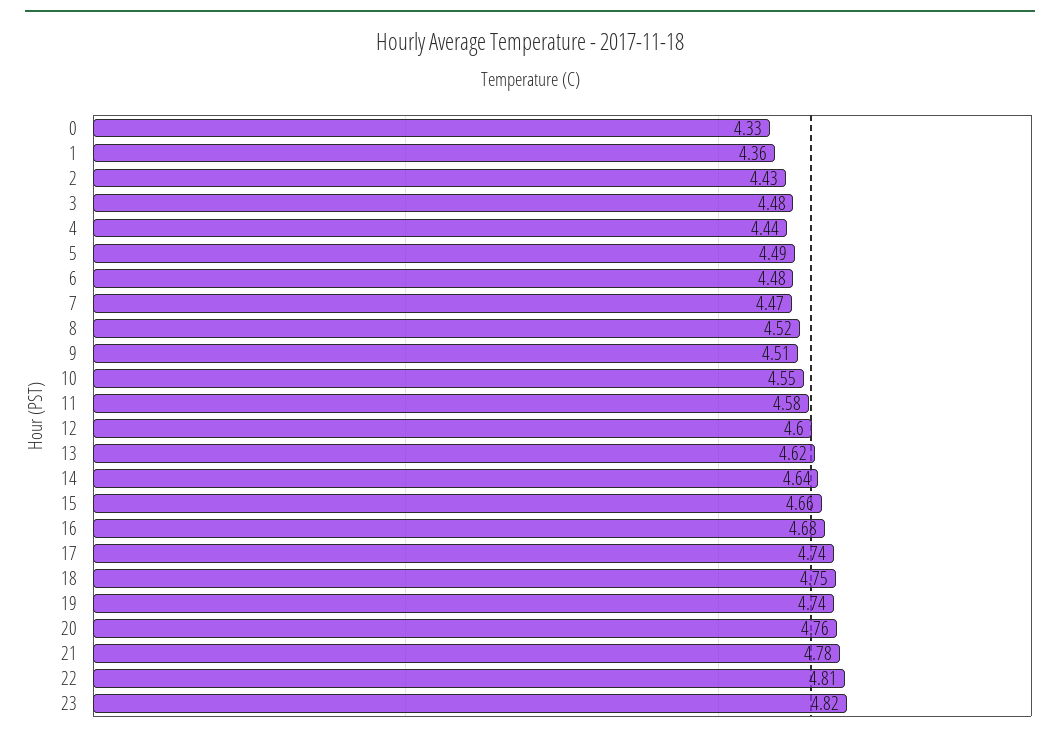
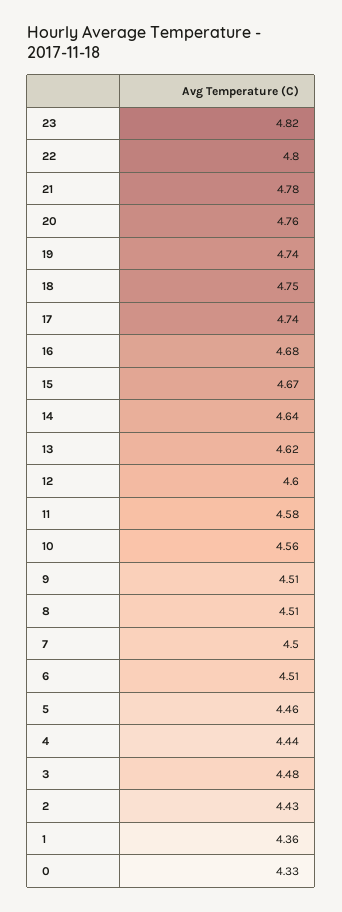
5: 4.49 -> 4.46
6: 4.48 -> 4.51
7: 4.47 -> 4.5
8: 4.52 -> 4.51
10: 4.55 -> 4.56
15: 4.66 -> 4.67
22: 4.81 -> 4.8

